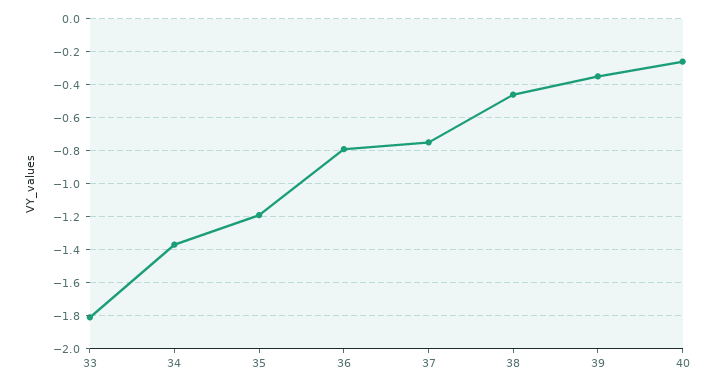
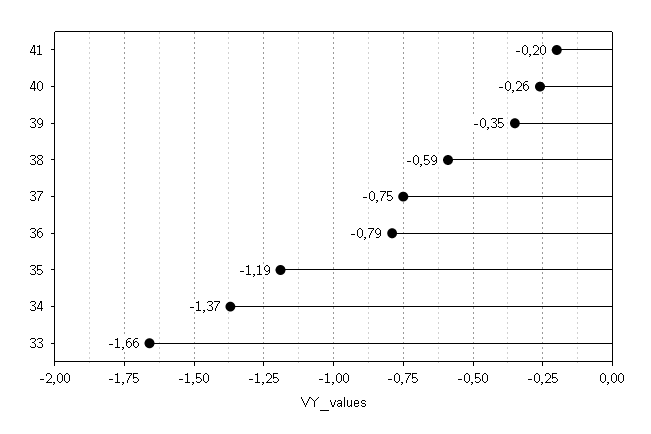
33: -1.8 -> -1.66
38: -0.45 -> -0.59
41: none -> -0.2

